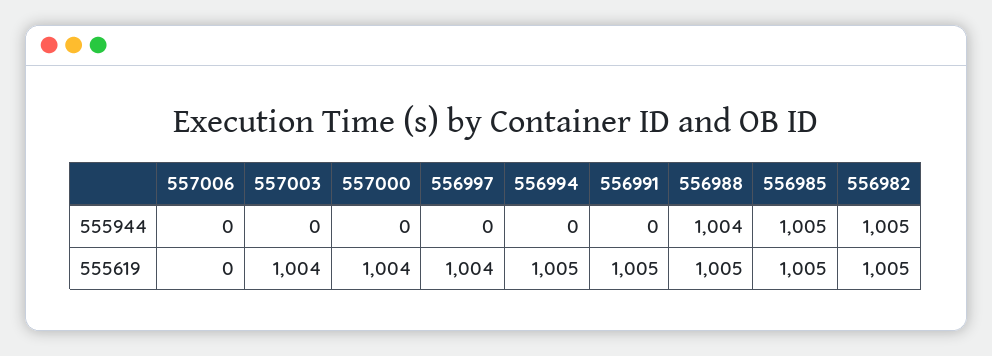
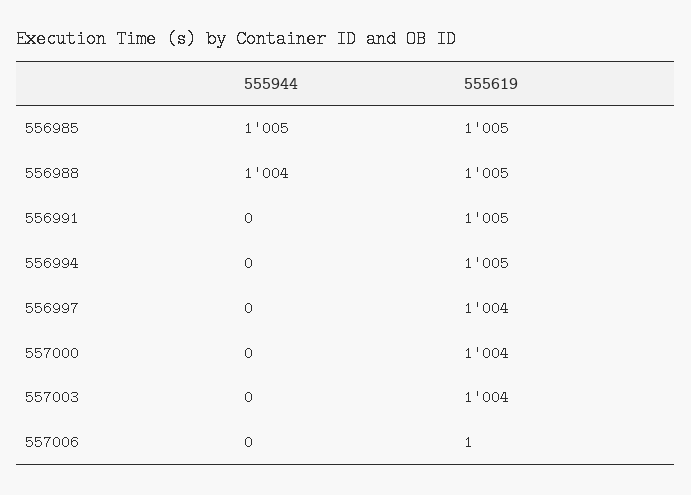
556982, 555944: 1005 -> none
557006, 555619: 0 -> 1
556982, 555619: 1005 -> none

